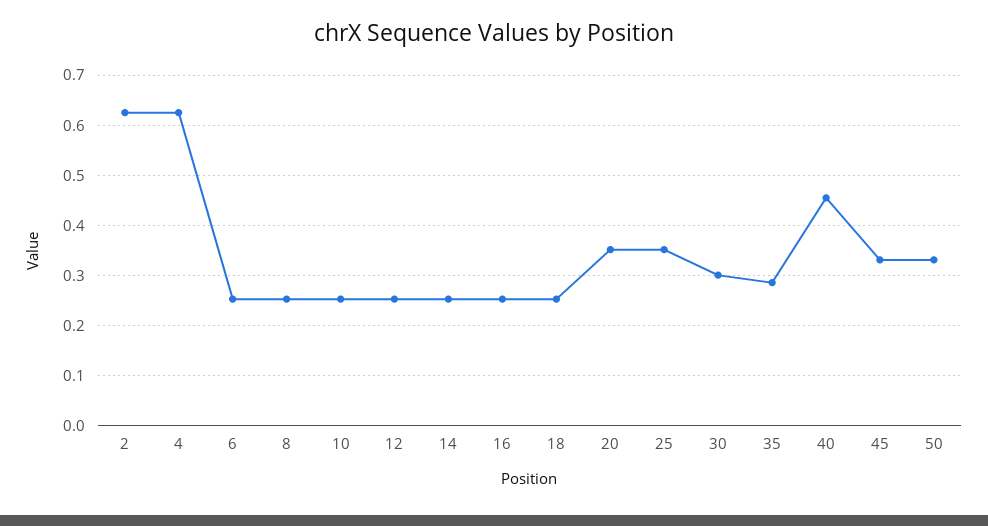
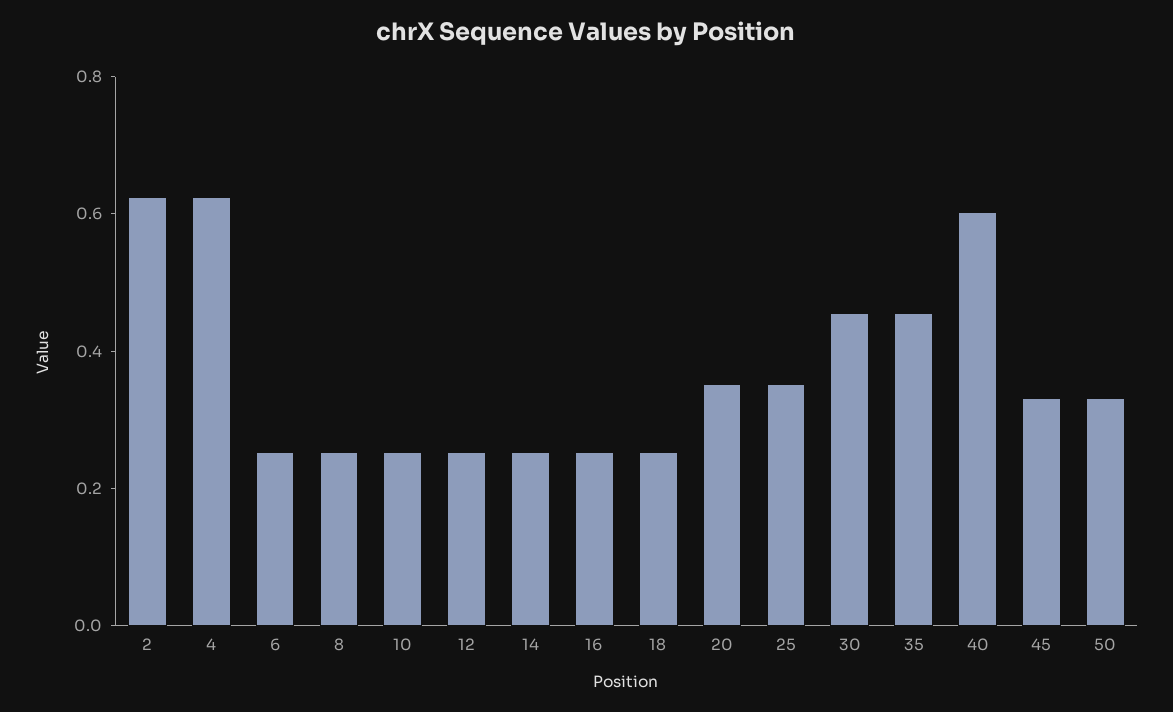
30: 0.3 -> 0.45
35: 0.28 -> 0.45
40: 0.46 -> 0.6

